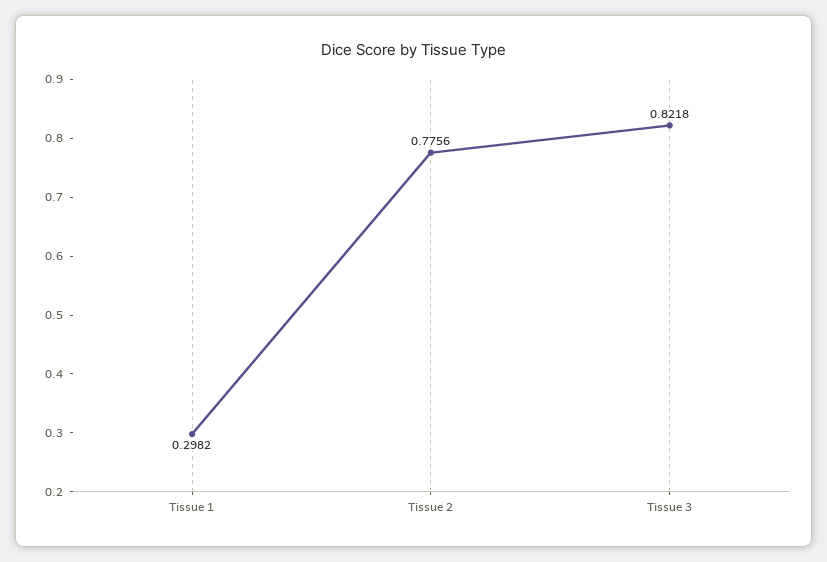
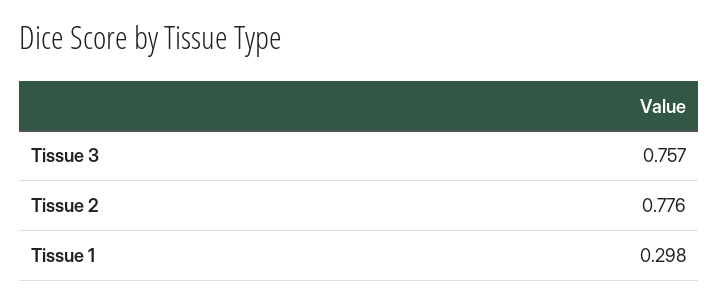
Tissue 3: 0.8218 -> 0.757

